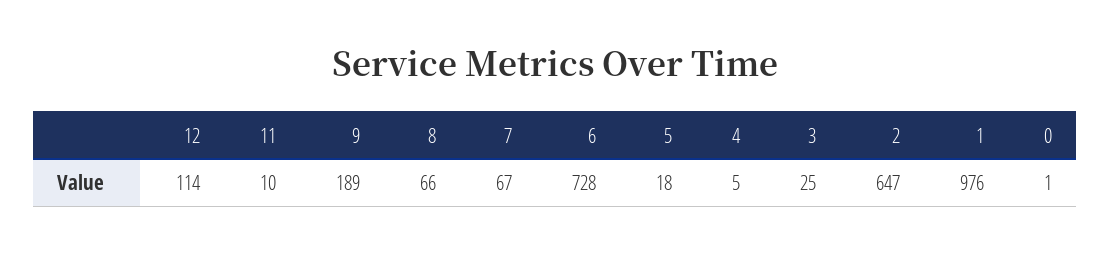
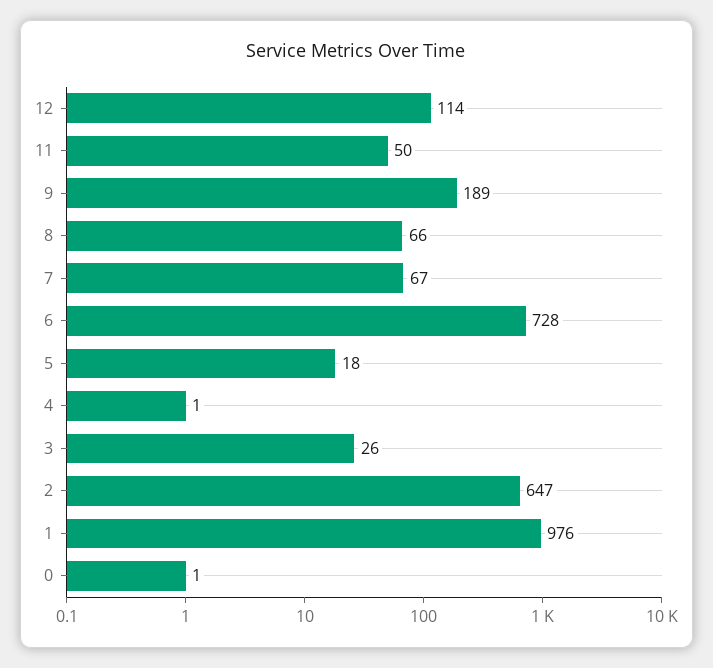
11: 10 -> 50
4: 5 -> 1
3: 25 -> 26

